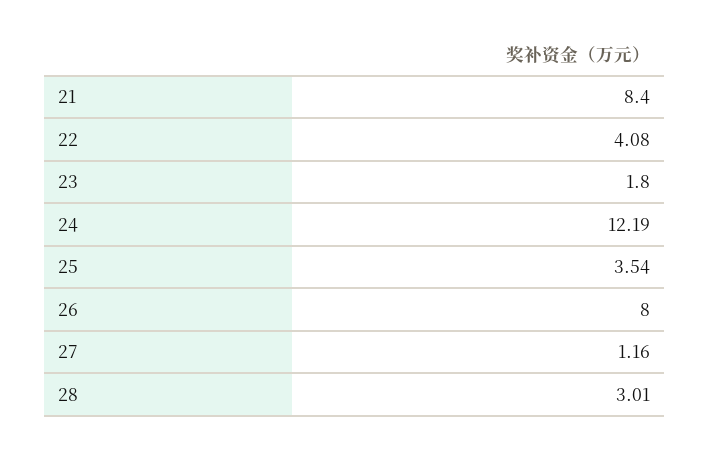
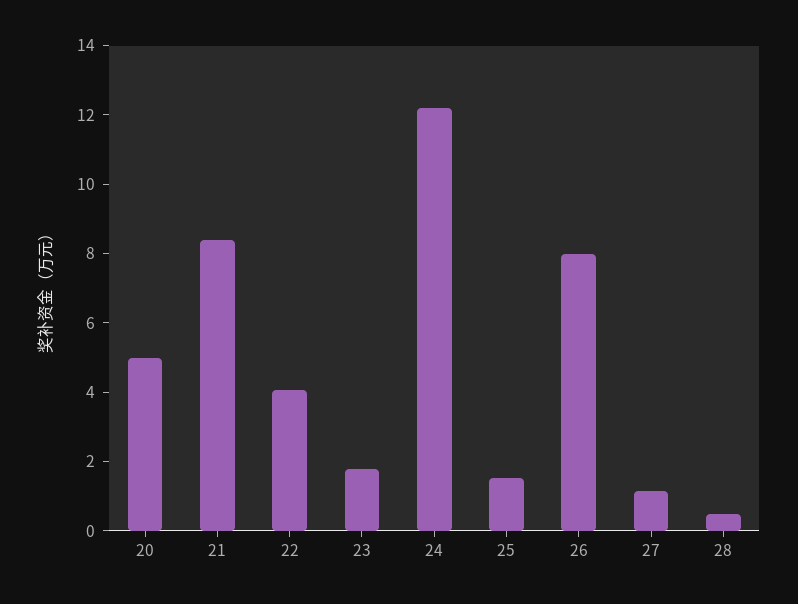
25: 3.54 -> 1.5
28: 3.01 -> 0.5
20: none -> 5

